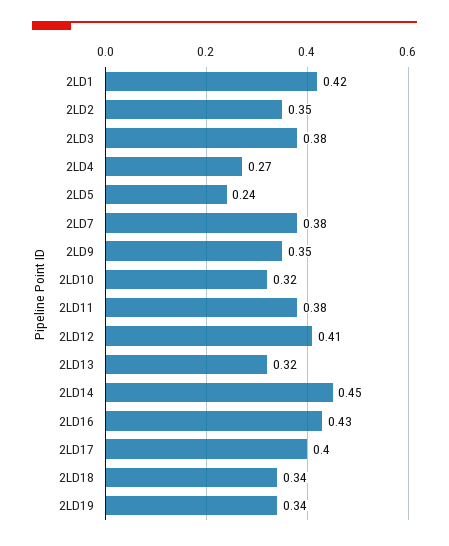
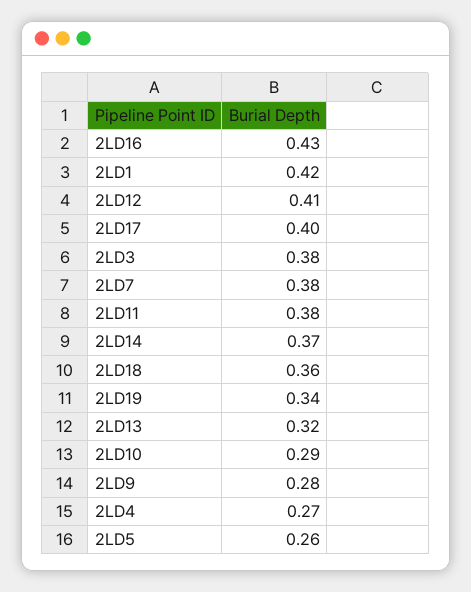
2LD2: 0.35 -> none
2LD5: 0.24 -> 0.26
2LD9: 0.35 -> 0.28
2LD10: 0.32 -> 0.29
2LD14: 0.45 -> 0.37
2LD18: 0.34 -> 0.36

